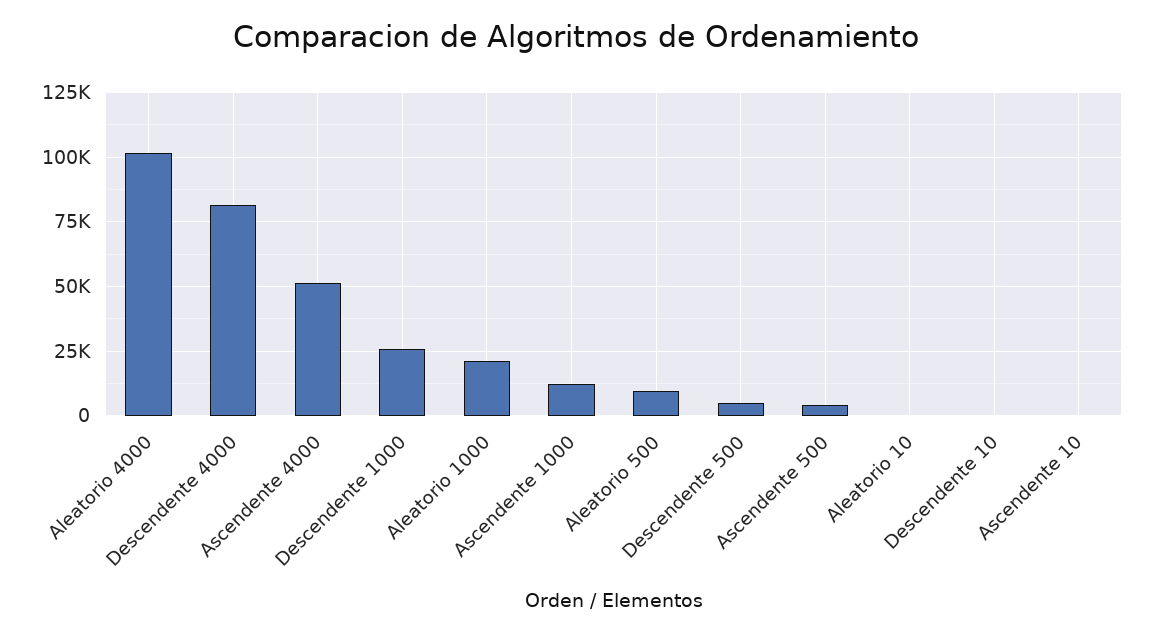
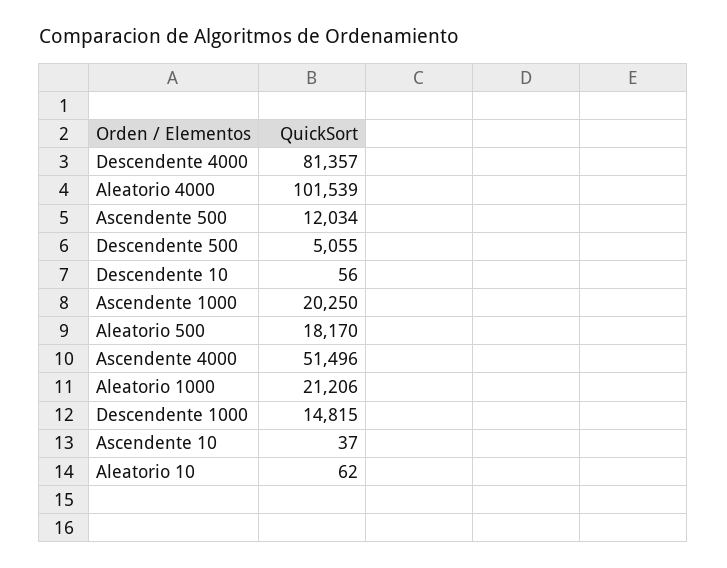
Descendente 1000: 25000 -> 14815
Ascendente 1000: 12500 -> 20250
Aleatorio 500: 10000 -> 18170
Ascendente 500: 5000 -> 12034

